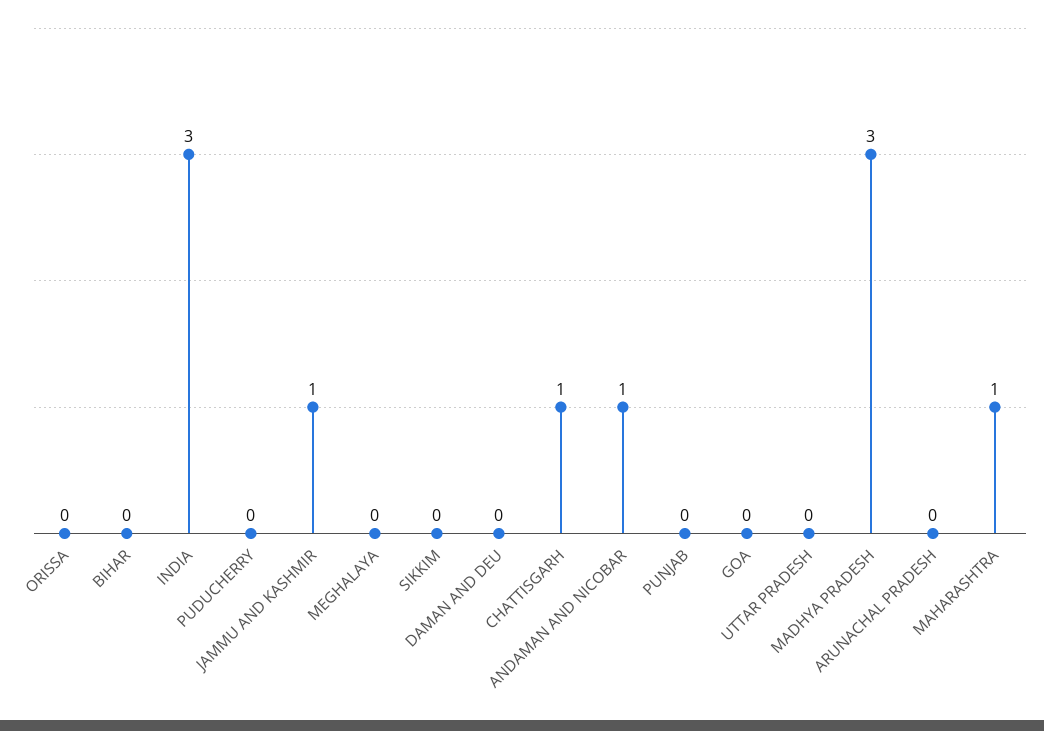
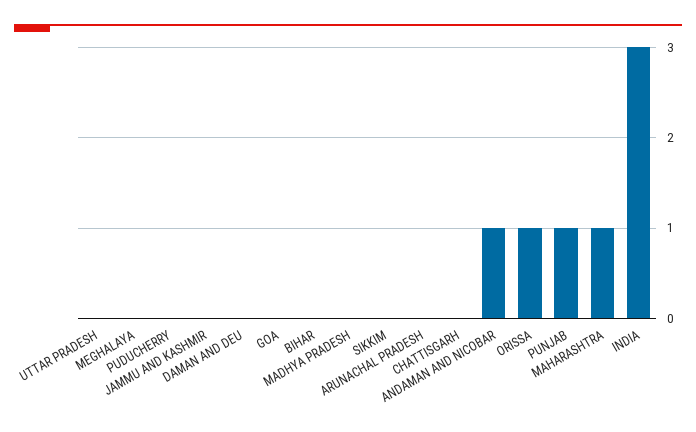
ORISSA: 0 -> 1
JAMMU AND KASHMIR: 1 -> 0
CHATTISGARH: 1 -> 0
PUNJAB: 0 -> 1
MADHYA PRADESH: 3 -> 0

